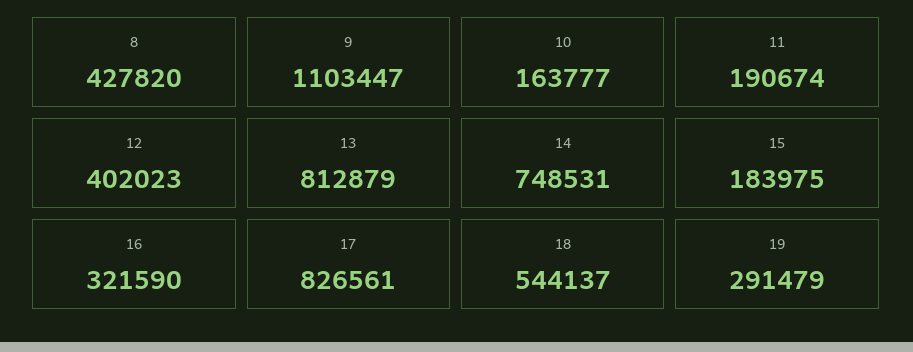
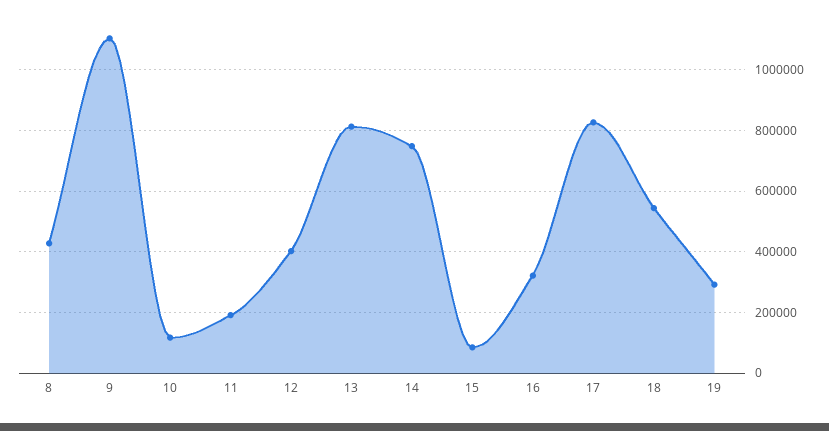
10: 163777 -> 120000
15: 183975 -> 80000

